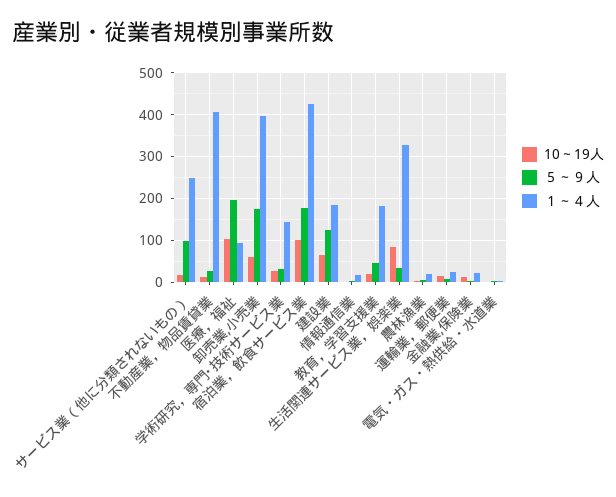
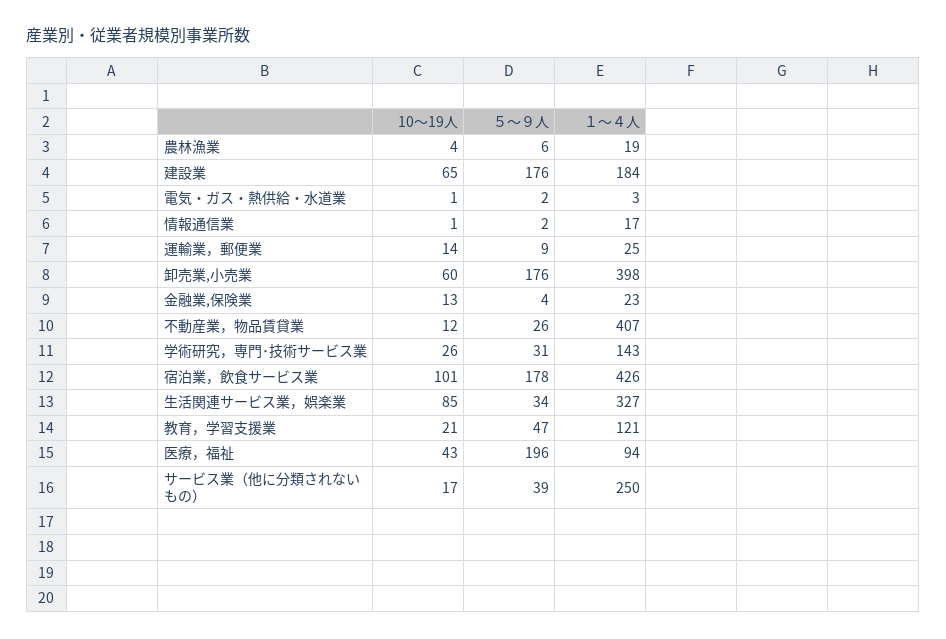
５～９人, サービス業（他に分類されないもの）: 100 -> 39
10～19人, 医療，福祉: 100 -> 43
５～９人, 建設業: 120 -> 176
１～４人, 教育，学習支援業: 180 -> 121

